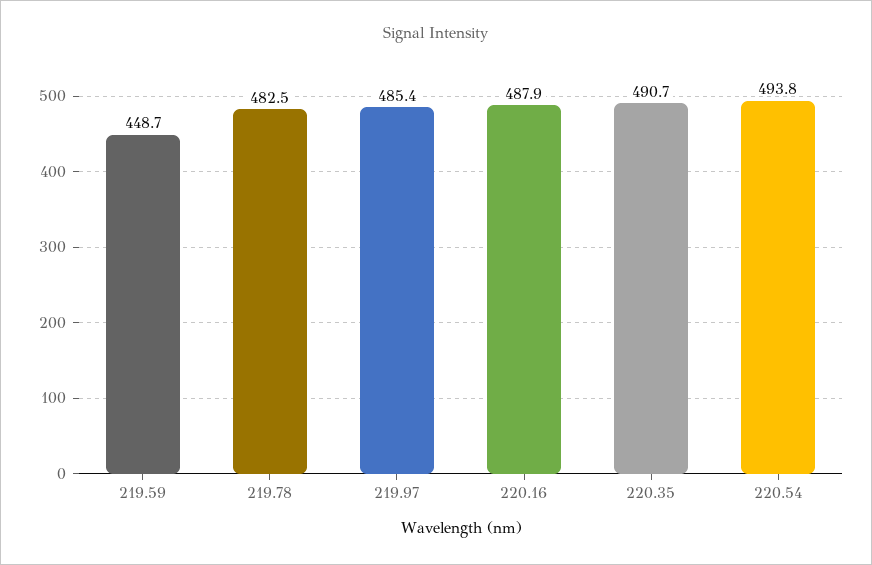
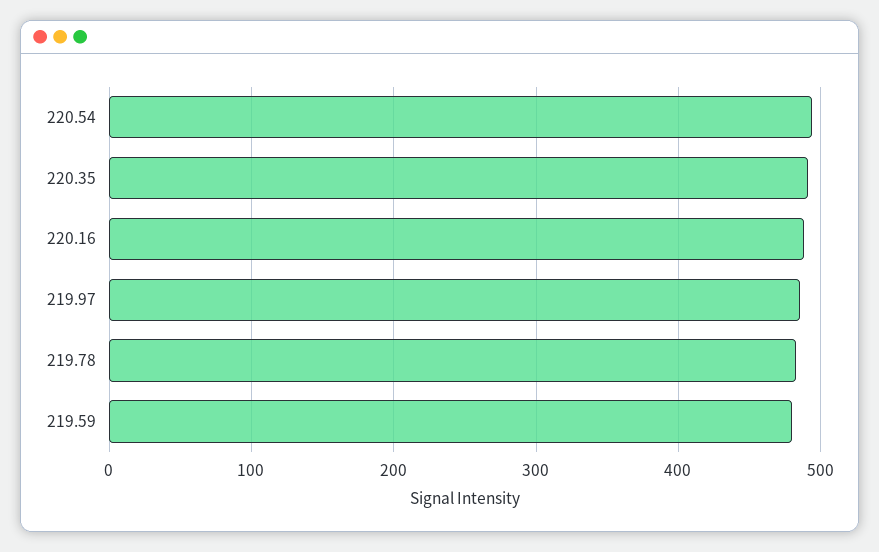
219.59: 448.7 -> 480

